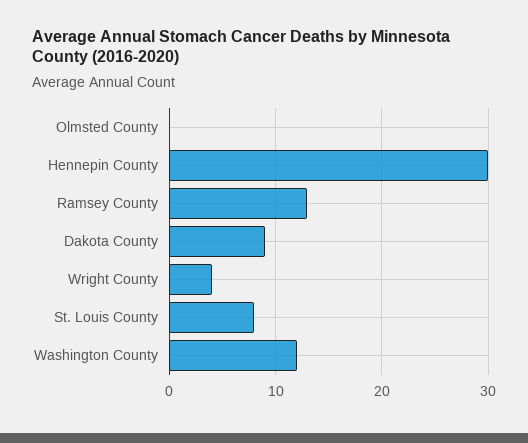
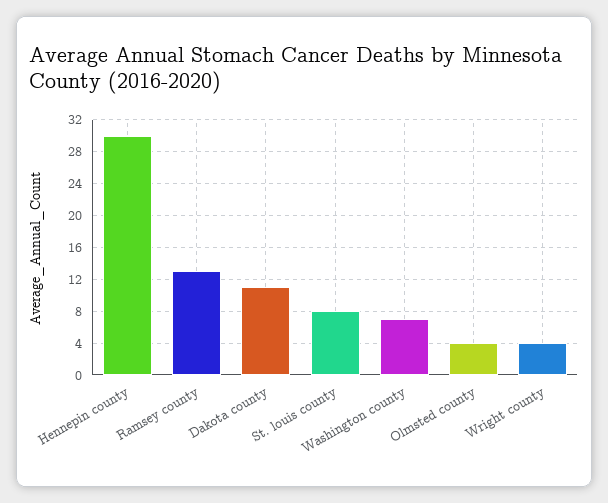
Olmsted County: 0 -> 4
Dakota County: 9 -> 11
Washington County: 12 -> 7

